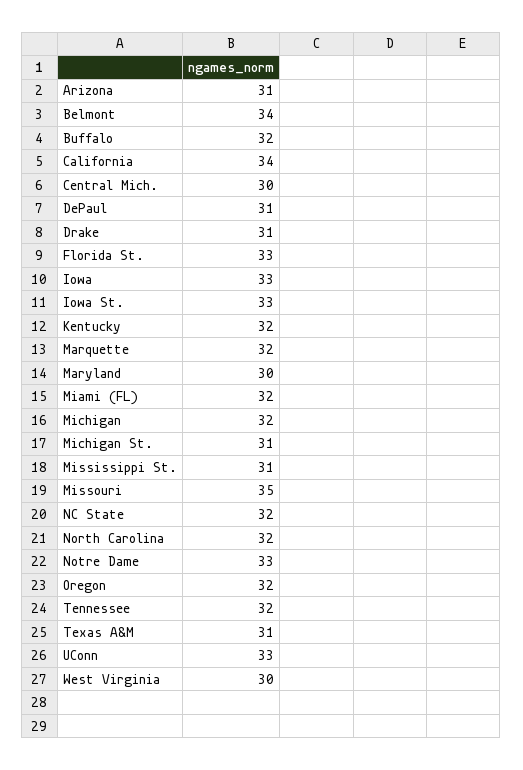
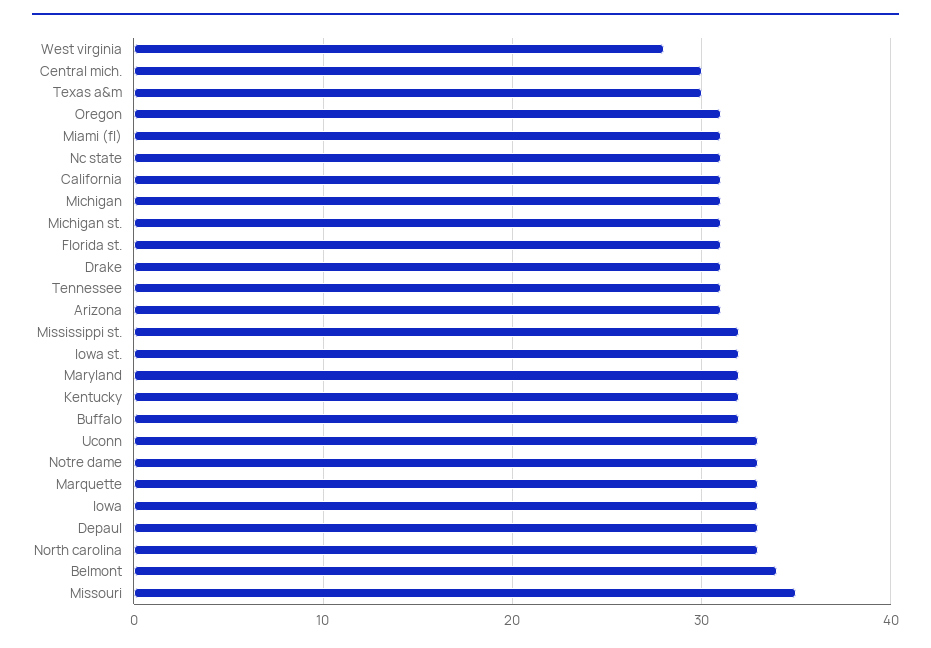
California: 34 -> 31
DePaul: 31 -> 33
Florida St.: 33 -> 31
Iowa St.: 33 -> 32
Marquette: 32 -> 33
Maryland: 30 -> 32
Miami (FL): 32 -> 31
Michigan: 32 -> 31
Mississippi St.: 31 -> 32
NC State: 32 -> 31
North Carolina: 32 -> 33
Oregon: 32 -> 31
Tennessee: 32 -> 31
Texas A&M: 31 -> 30
West Virginia: 30 -> 28

